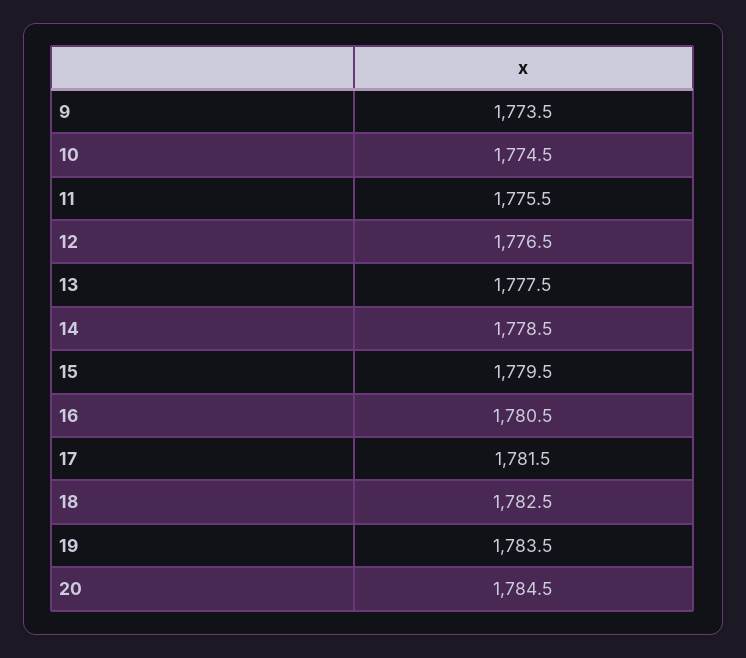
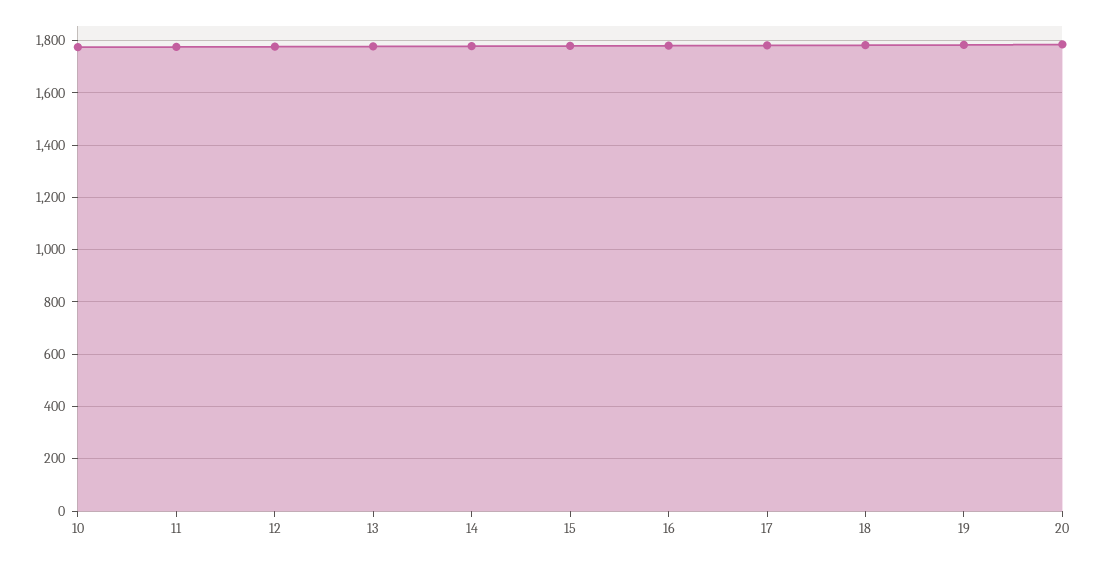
9: 1773.5 -> none

